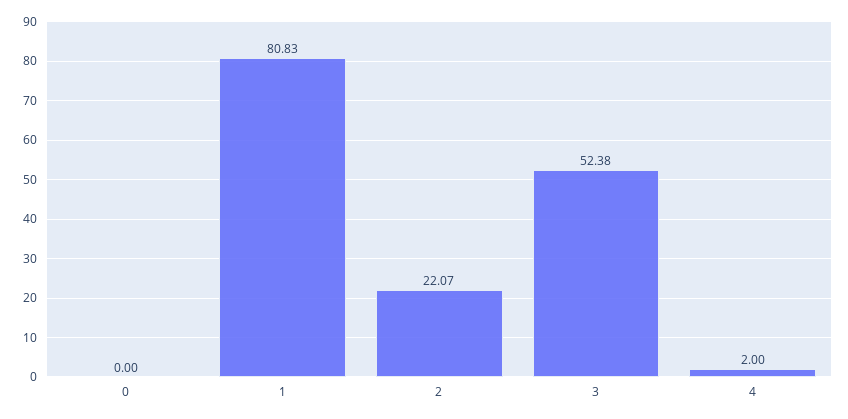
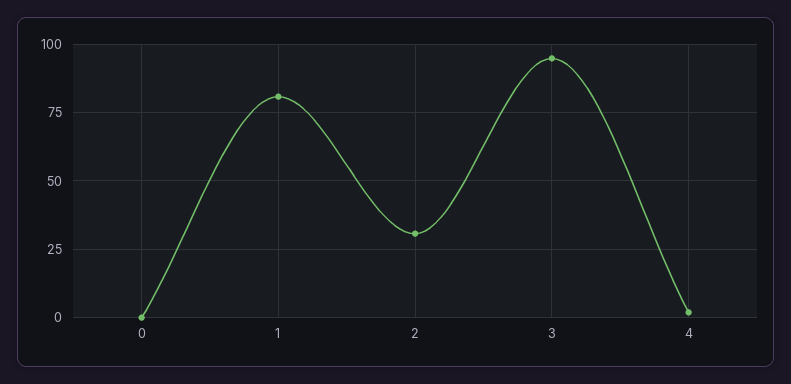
2: 22.07 -> 30
3: 52.38 -> 95

